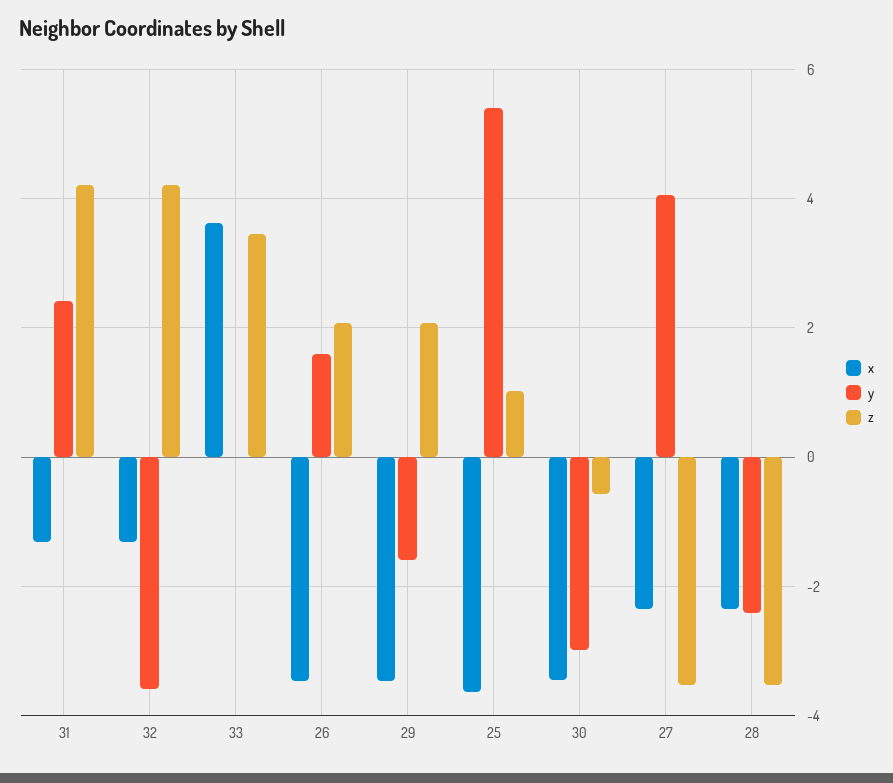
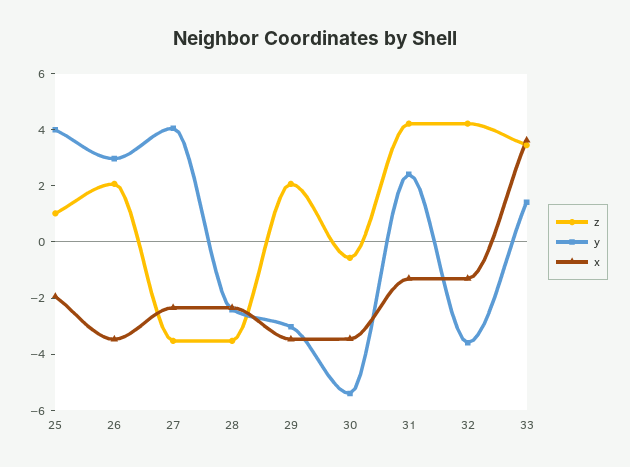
y, 33: 0 -> 1.5
y, 26: 1.6 -> 3
y, 29: -1.6 -> -3
x, 25: -3.6 -> -2
y, 25: 5.4 -> 4
y, 30: -3 -> -5.5

